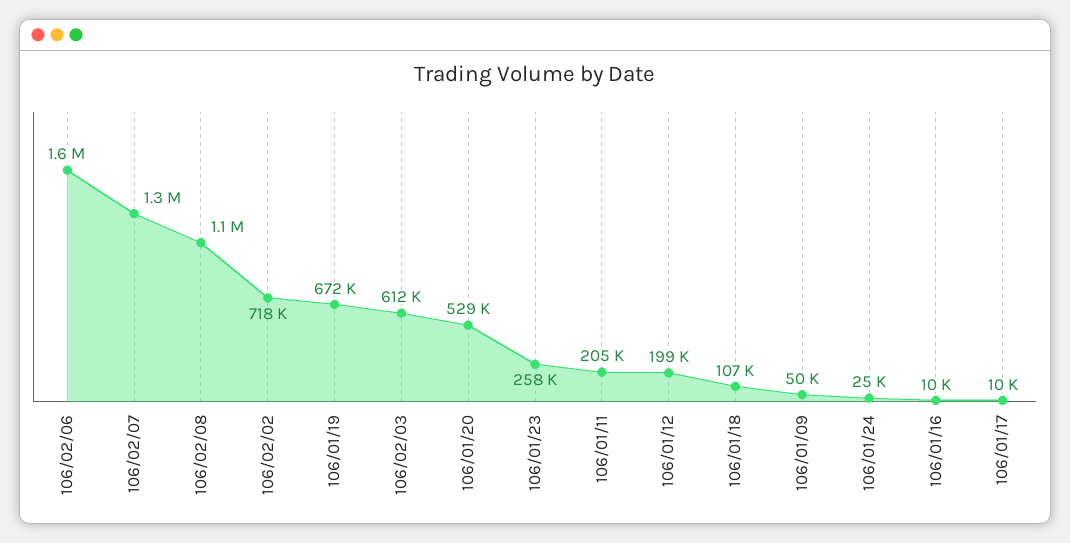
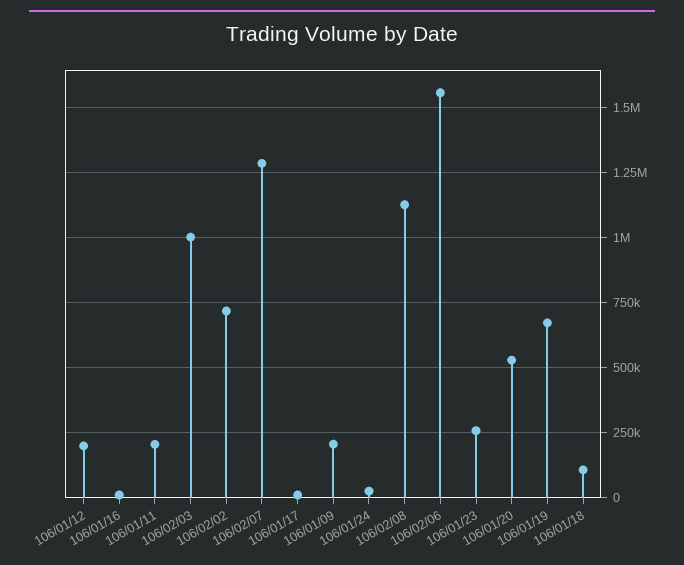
106/02/03: 612000 -> 1000000
106/01/09: 50000 -> 200000

